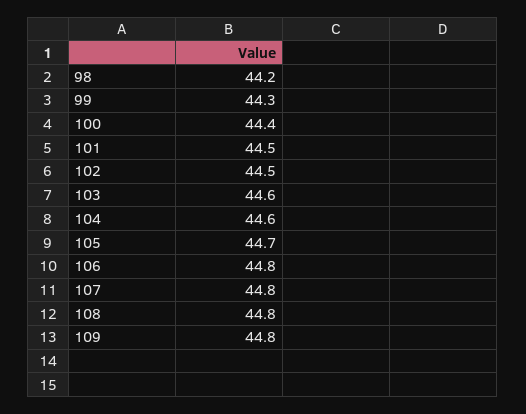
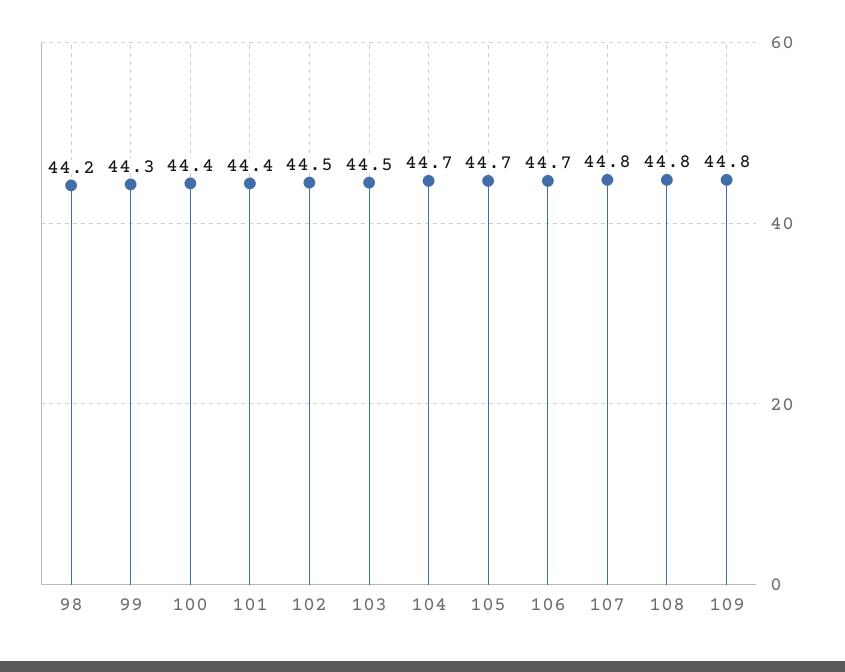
101: 44.5 -> 44.4
103: 44.6 -> 44.5
104: 44.6 -> 44.7
106: 44.8 -> 44.7

